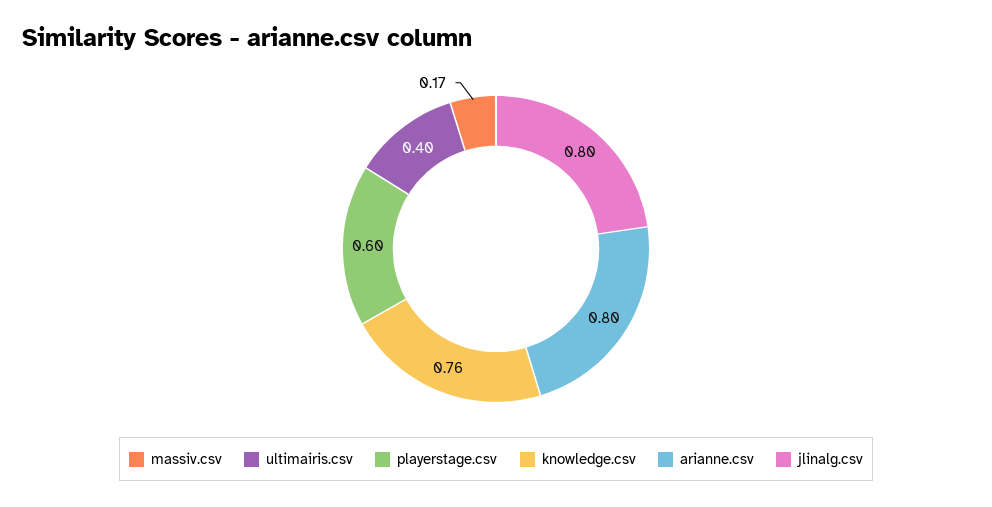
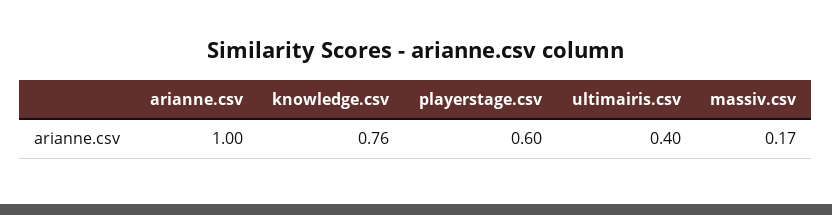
arianne.csv: 0.8 -> 1
jlinalg.csv: 0.8 -> none

